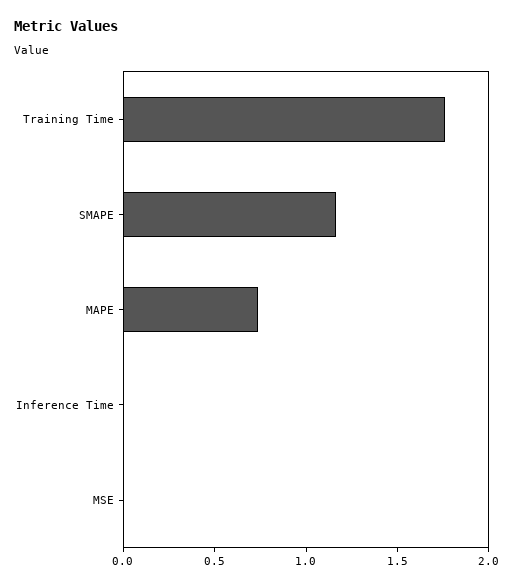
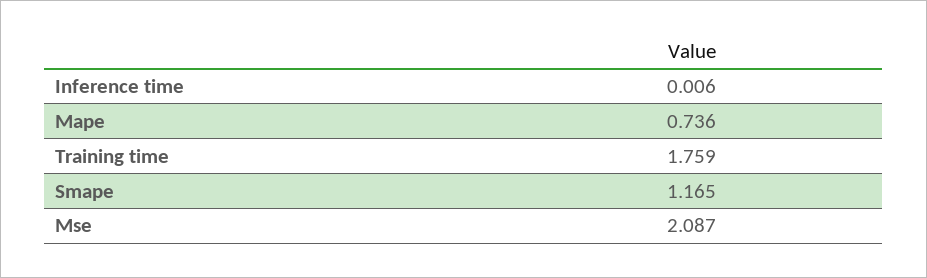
MSE: 0 -> 2.087

